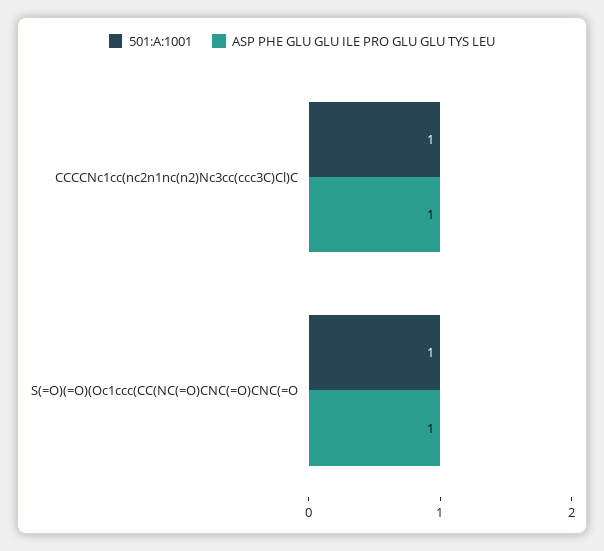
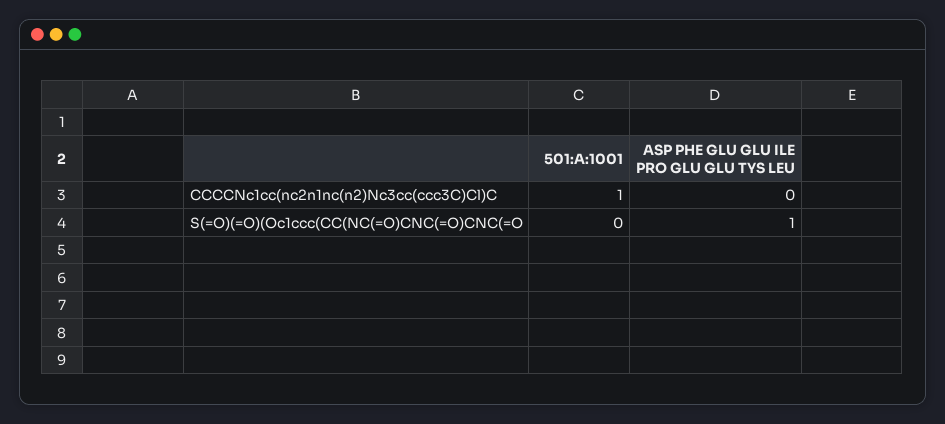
ASP PHE GLU GLU ILE PRO GLU GLU TYS LEU, CCCCNc1cc(nc2n1nc(n2)Nc3cc(ccc3C)Cl)C: 1 -> 0
501:A:1001, S(=O)(=O)(Oc1ccc(CC(NC(=O)CNC(=O)CNC(=O: 1 -> 0

